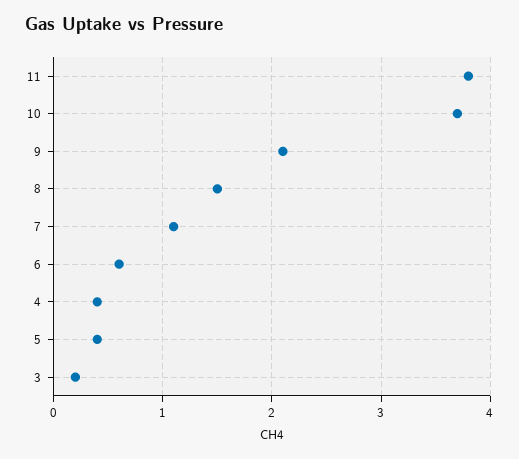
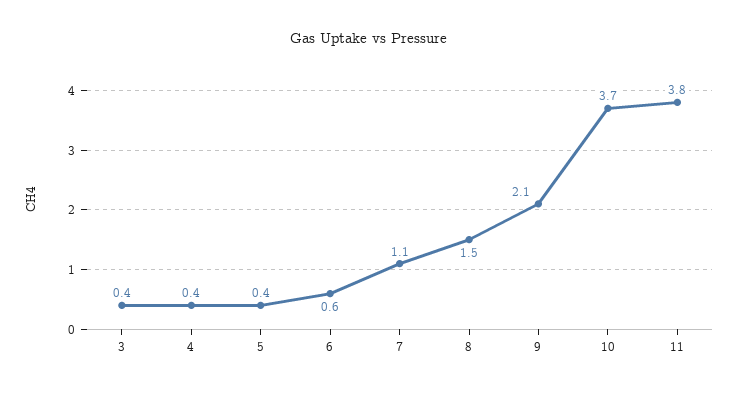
3: 0.2 -> 0.4

